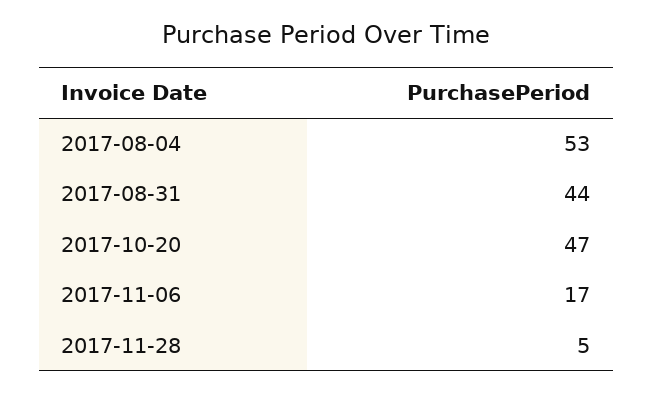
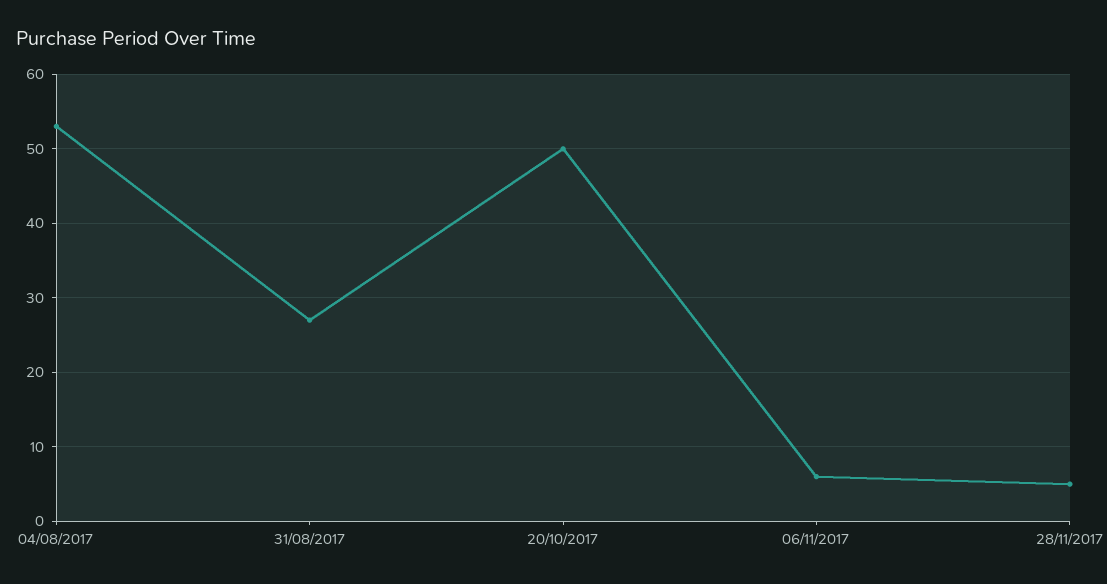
2017-08-31: 44 -> 27
2017-10-20: 47 -> 50
2017-11-06: 17 -> 6

